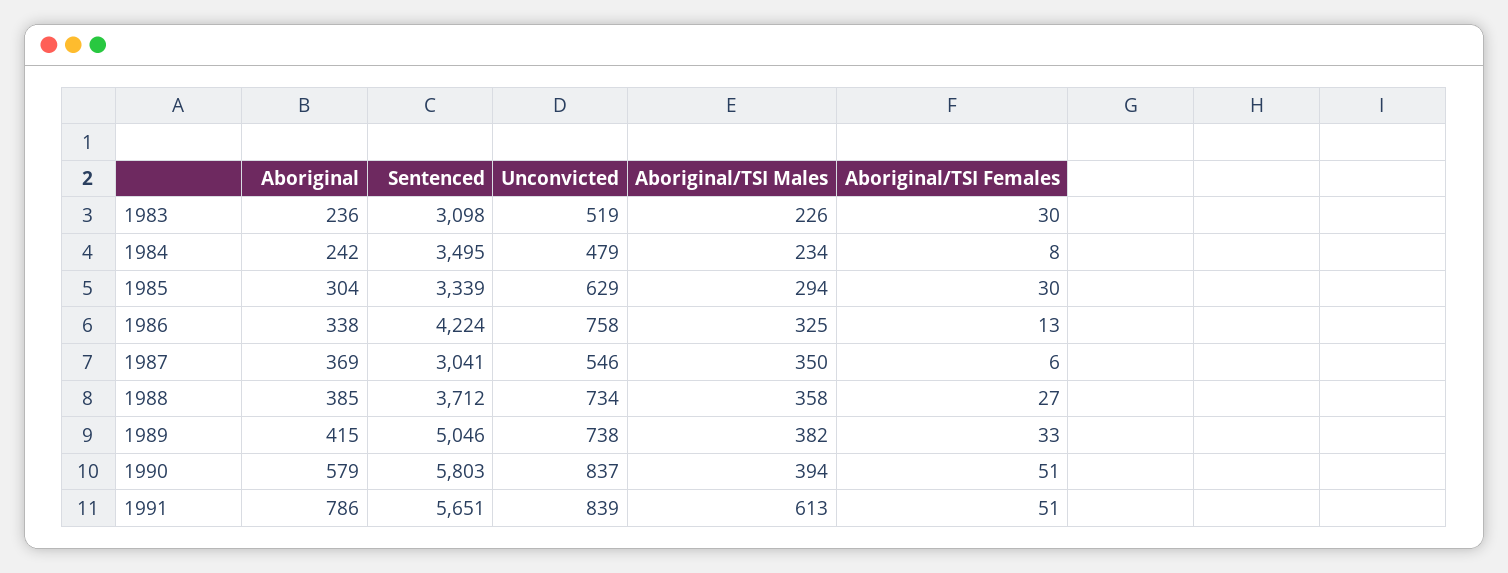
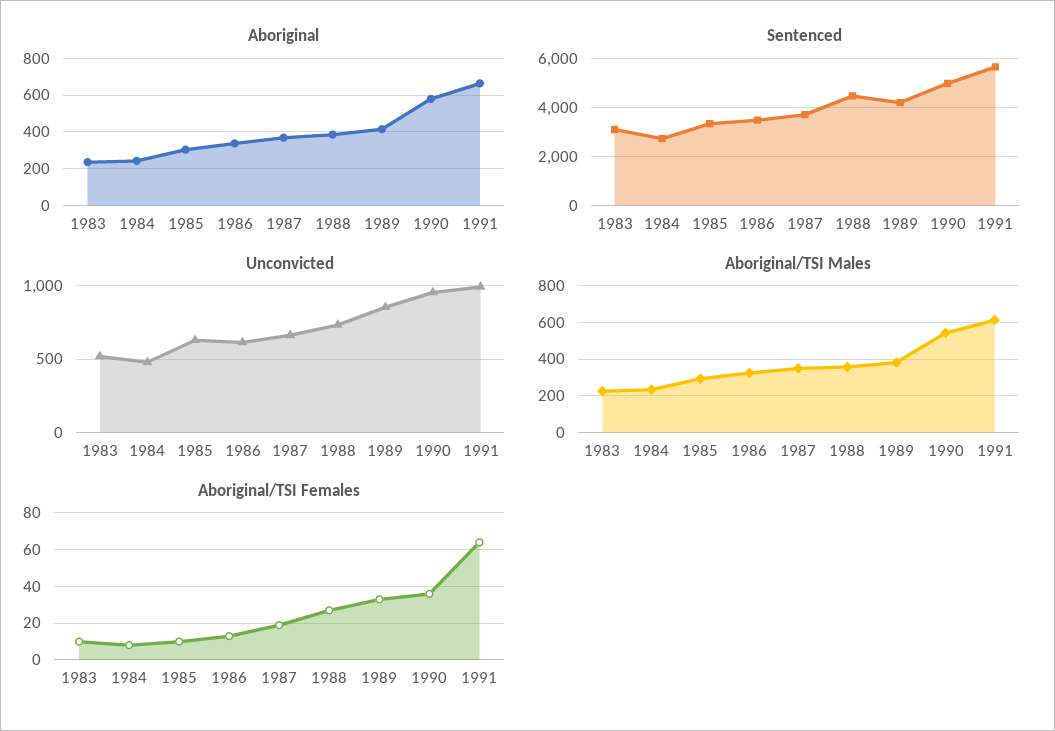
Aboriginal/TSI Females, 1983: 30 -> 10
Sentenced, 1984: 3495 -> 2750
Aboriginal/TSI Females, 1985: 30 -> 10
Sentenced, 1986: 4224 -> 3500
Unconvicted, 1986: 758 -> 600
Sentenced, 1987: 3041 -> 3750
Unconvicted, 1987: 546 -> 650
Aboriginal/TSI Females, 1987: 6 -> 20
Sentenced, 1988: 3712 -> 4500
Sentenced, 1989: 5046 -> 4250
Unconvicted, 1989: 738 -> 850
Sentenced, 1990: 5803 -> 5000
Unconvicted, 1990: 837 -> 950
Aboriginal/TSI Males, 1990: 394 -> 550
Aboriginal/TSI Females, 1990: 51 -> 35
Aboriginal, 1991: 786 -> 650
Unconvicted, 1991: 839 -> 1000
Aboriginal/TSI Females, 1991: 51 -> 65

